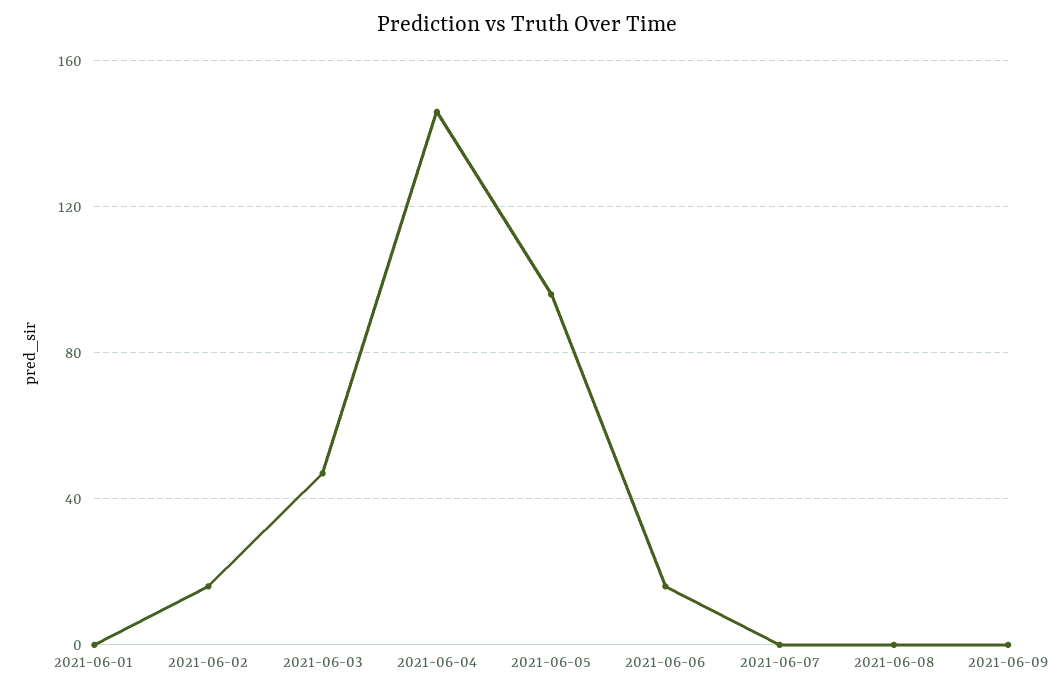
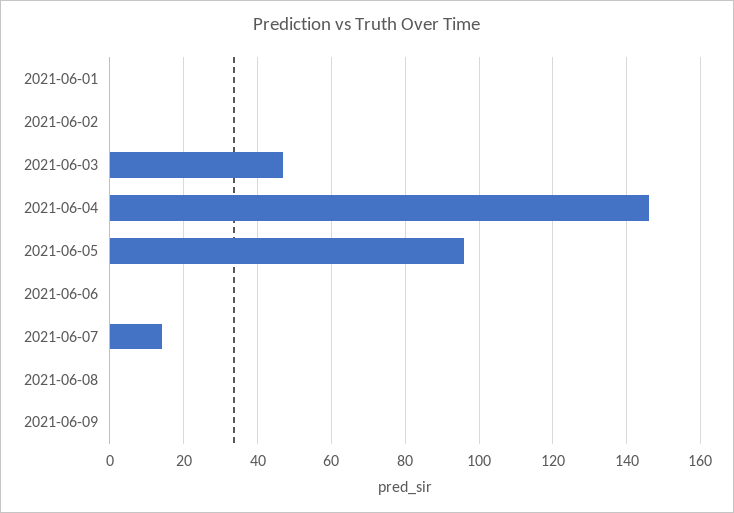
2021-06-02: 15 -> 0
2021-06-06: 15 -> 0
2021-06-07: 0 -> 15

